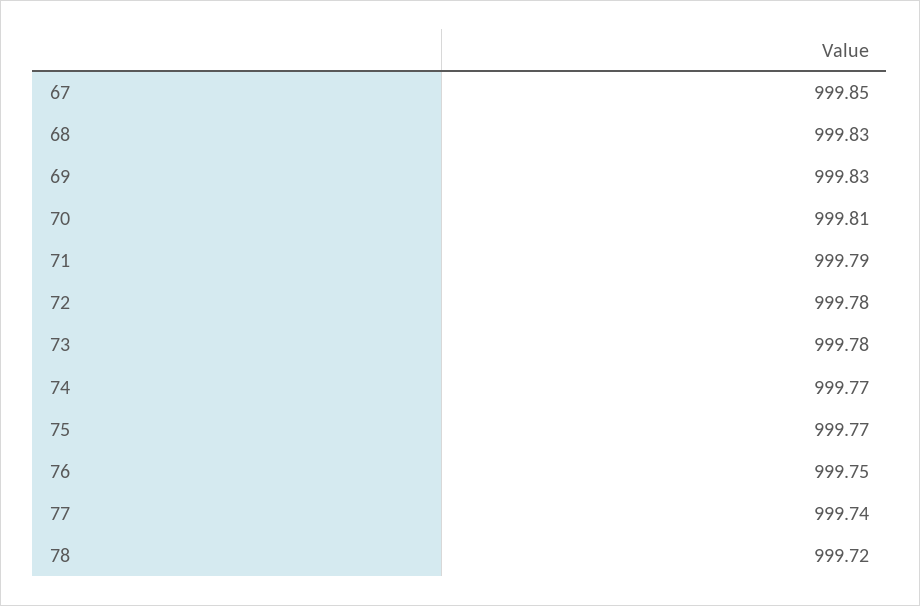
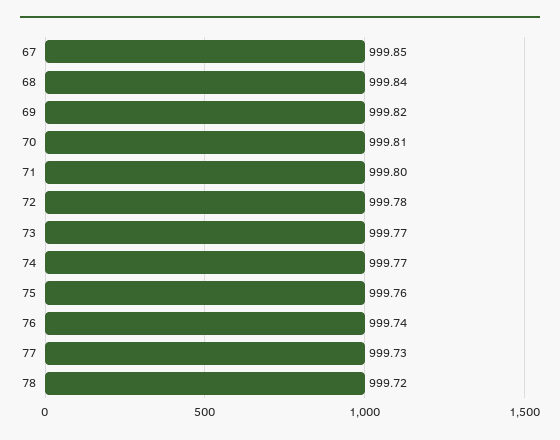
68: 999.83 -> 999.84
69: 999.83 -> 999.82
71: 999.79 -> 999.8
73: 999.78 -> 999.77
75: 999.77 -> 999.76
76: 999.75 -> 999.74
77: 999.74 -> 999.73

